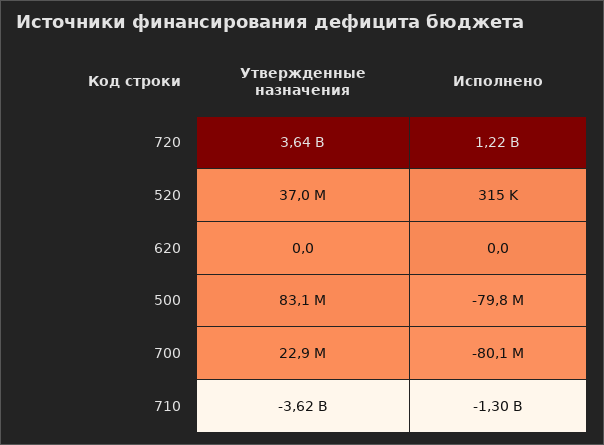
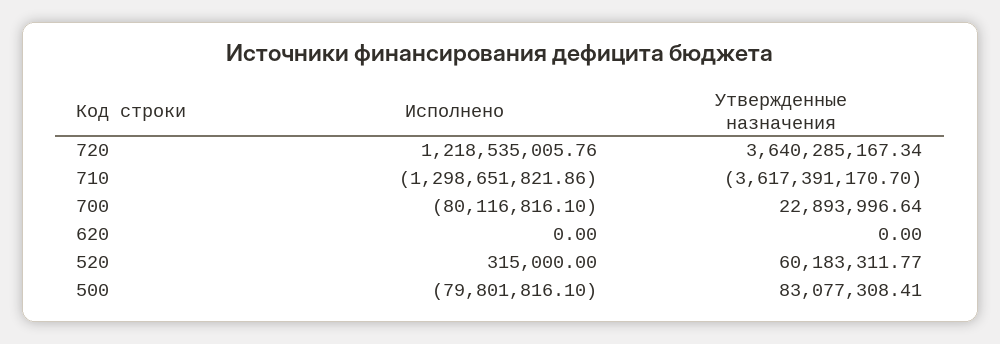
Утвержденные назначения, 520: 37000000 -> 60183311.77

